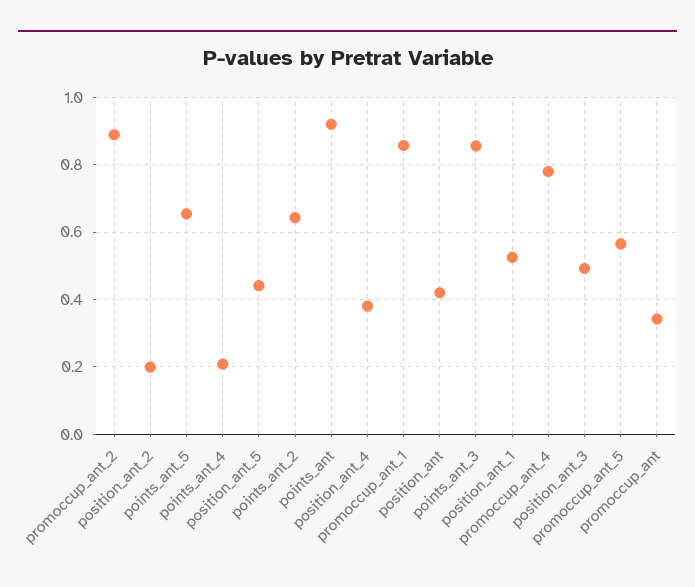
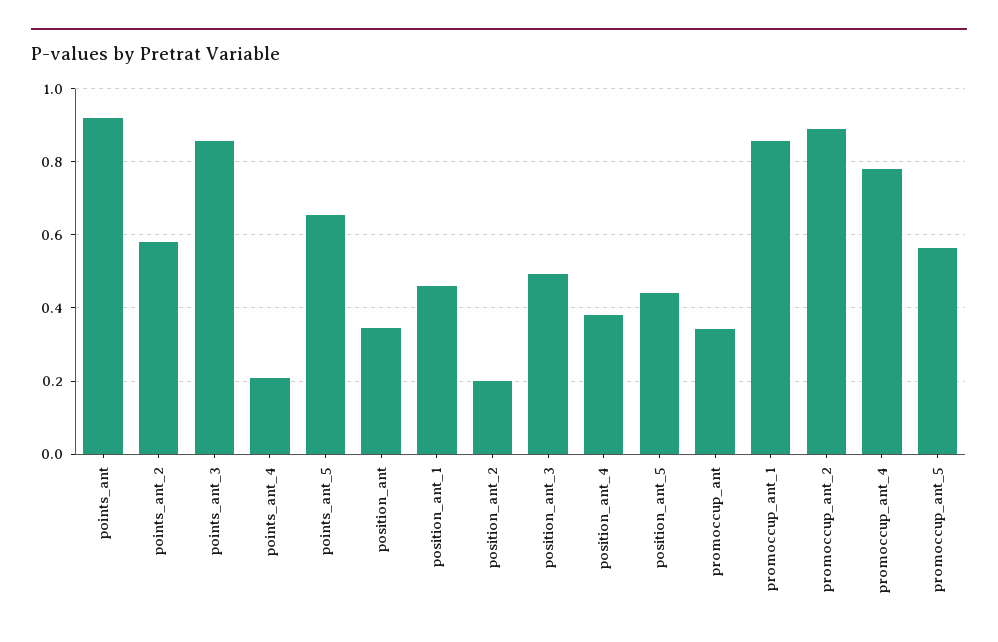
points_ant_2: 0.64 -> 0.58
position_ant: 0.42 -> 0.34
position_ant_1: 0.52 -> 0.46

